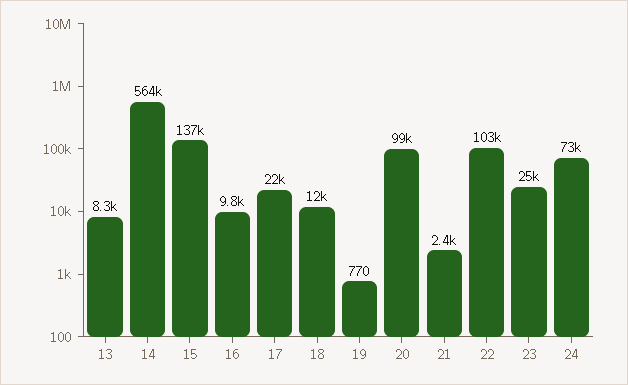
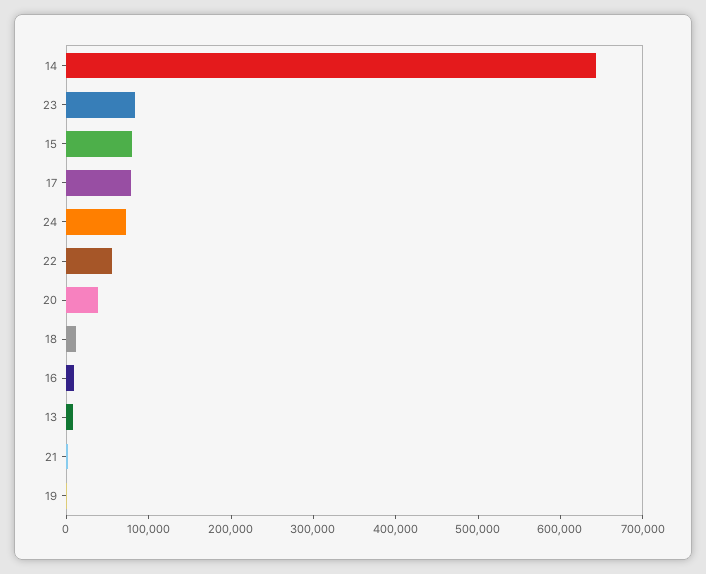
14: 564000 -> 640000
15: 137000 -> 80000
17: 22000 -> 80000
20: 99000 -> 40000
22: 103000 -> 60000
23: 25000 -> 80000

